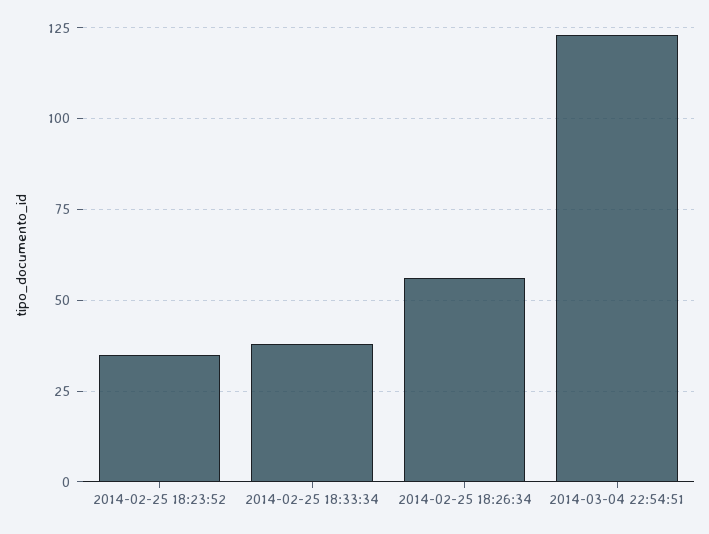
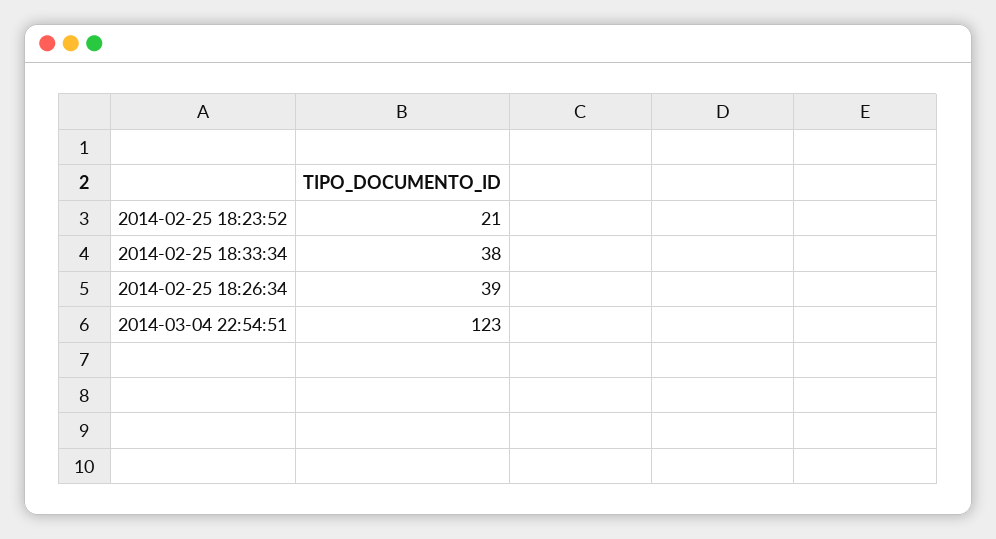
2014-02-25 18:23:52: 35 -> 21
2014-02-25 18:26:34: 55 -> 39

